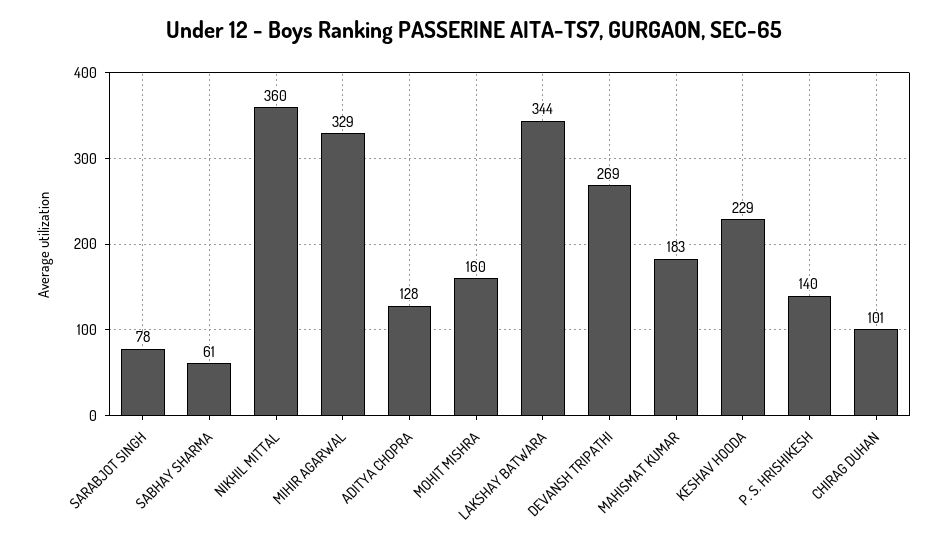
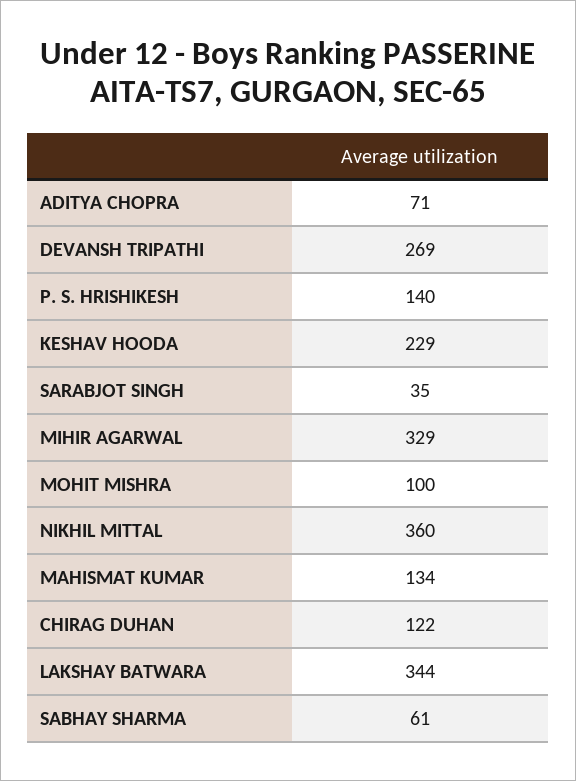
SARABJOT SINGH: 78 -> 35
ADITYA CHOPRA: 128 -> 71
MOHIT MISHRA: 160 -> 100
MAHISMAT KUMAR: 183 -> 134
CHIRAG DUHAN: 101 -> 122

